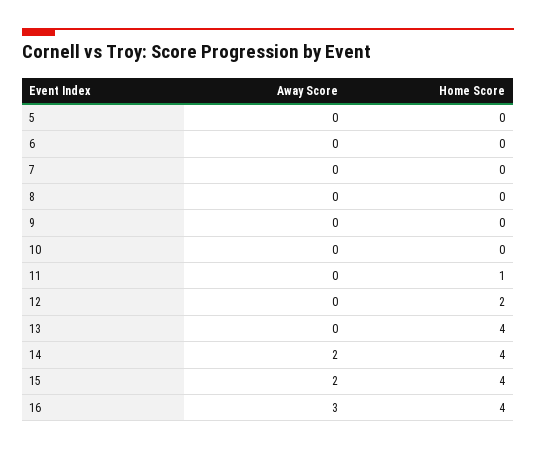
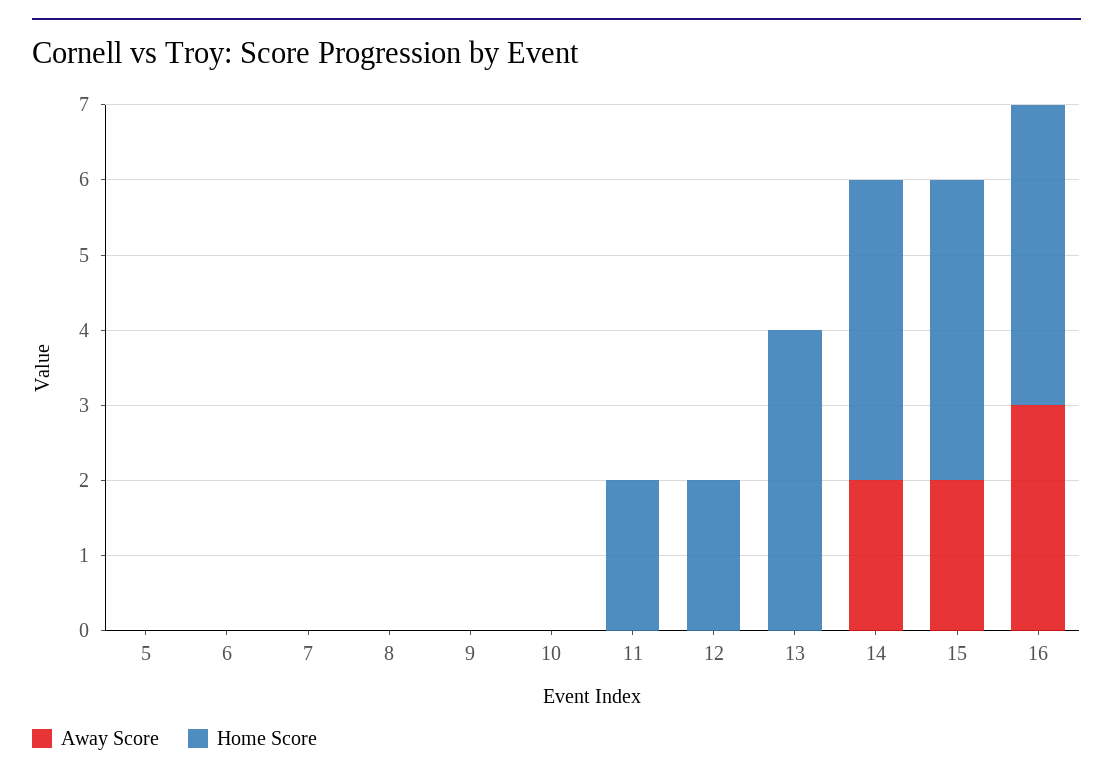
Home Score, 11: 1 -> 2

